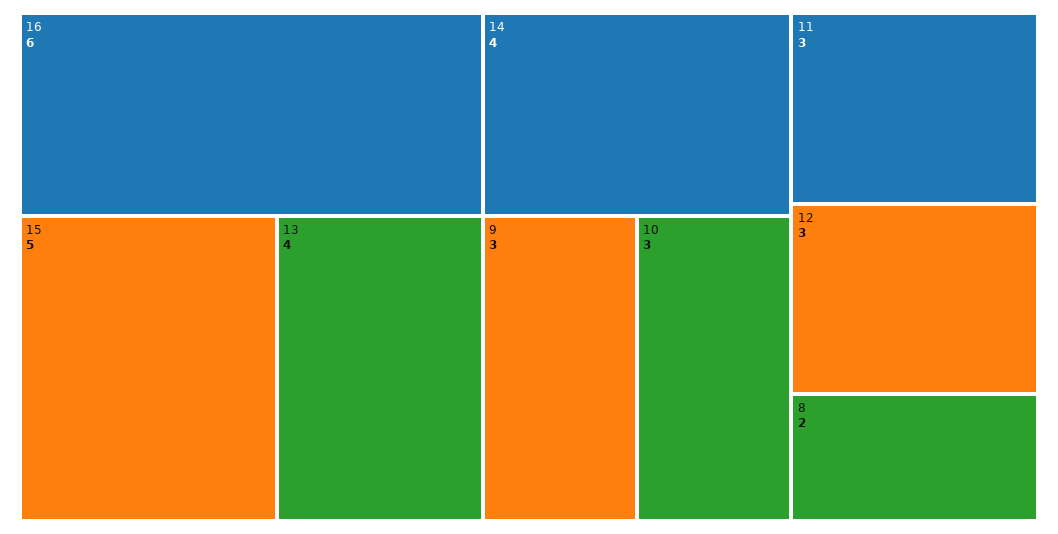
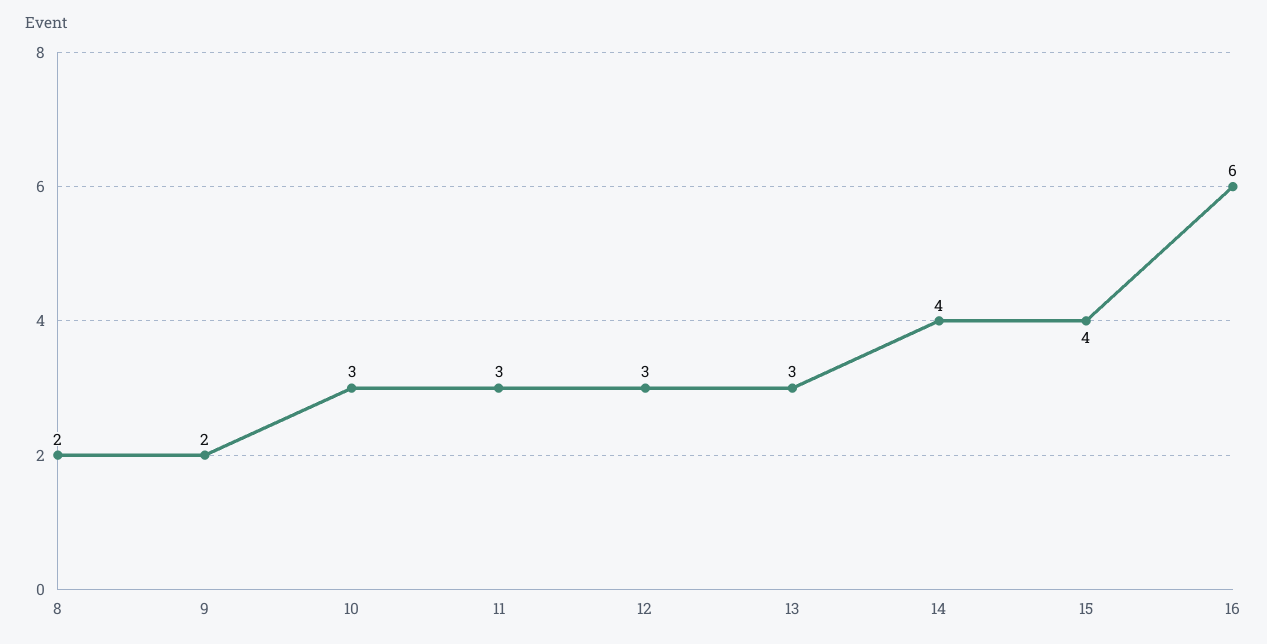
15: 5 -> 4
13: 4 -> 3
9: 3 -> 2

